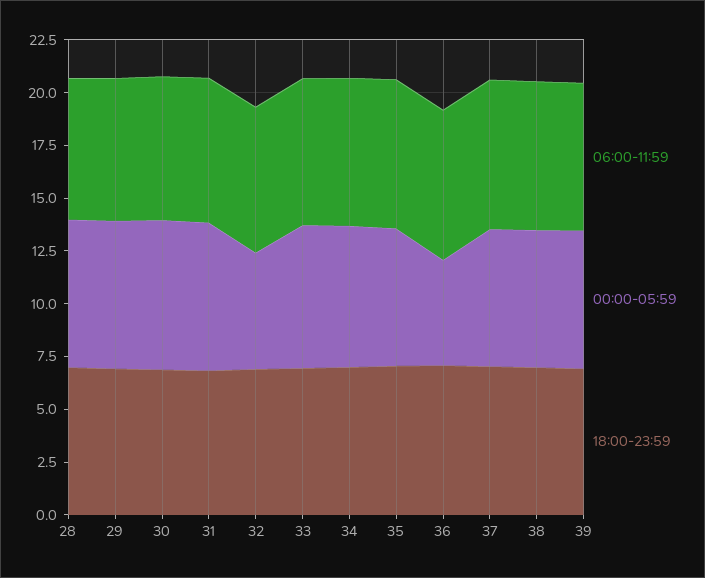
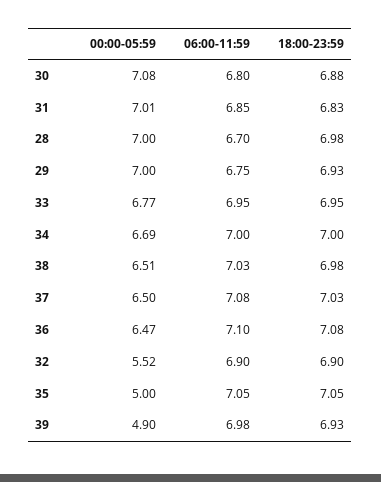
00:00-05:59, 35: 6.5 -> 5
00:00-05:59, 36: 5 -> 6.47
00:00-05:59, 39: 6.5 -> 4.9

